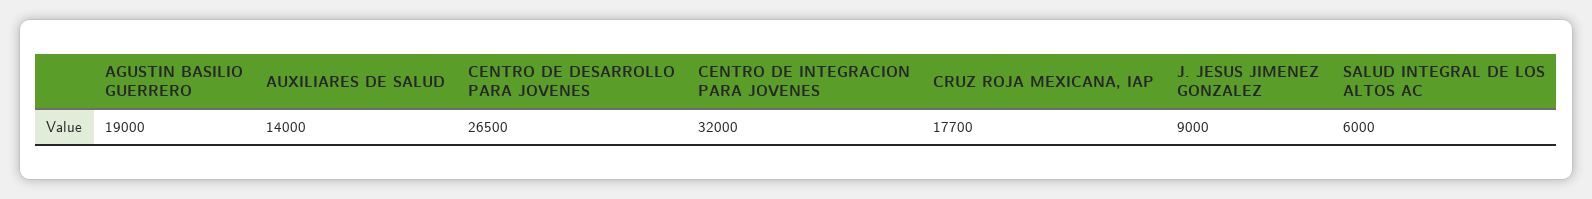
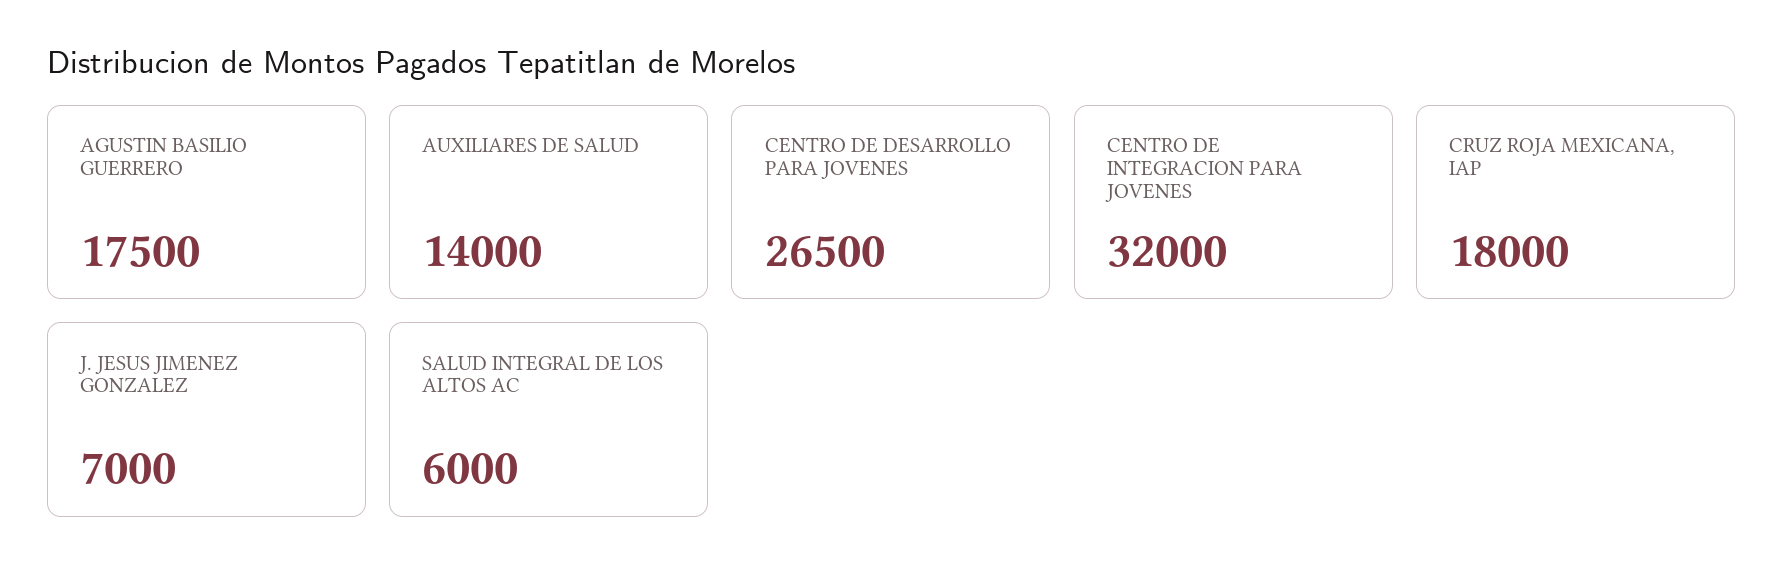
AGUSTIN BASILIO GUERRERO: 19000 -> 17500
CRUZ ROJA MEXICANA, IAP: 17700 -> 18000
J. JESUS JIMENEZ GONZALEZ: 9000 -> 7000

